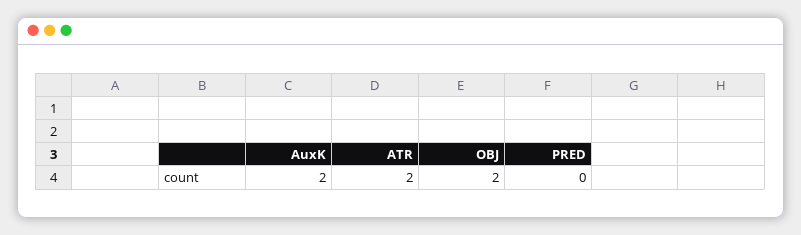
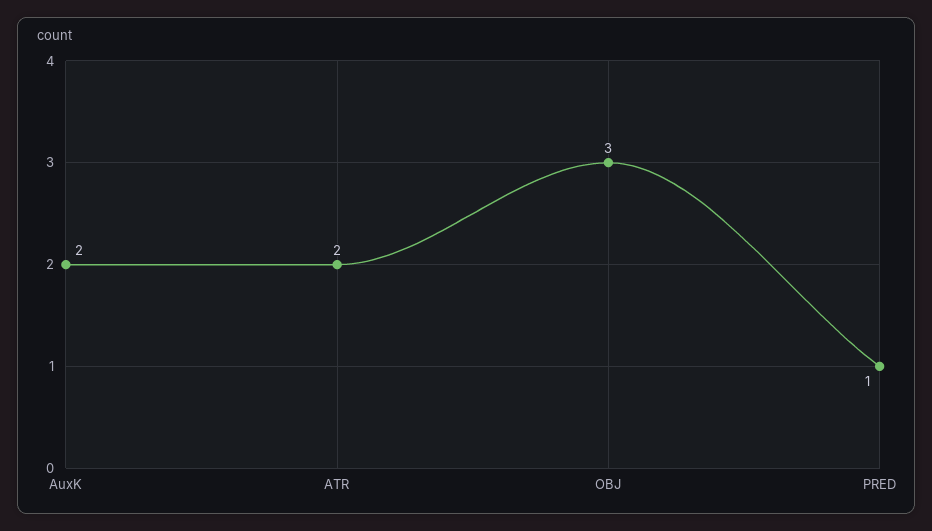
OBJ: 2 -> 3
PRED: 0 -> 1

